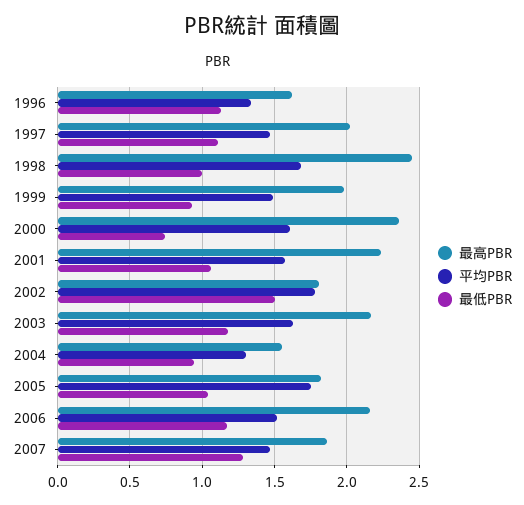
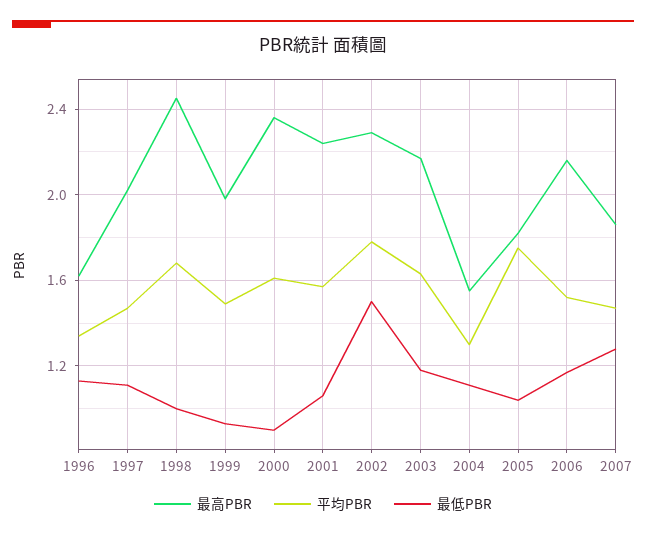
最低PBR, 2000: 0.75 -> 0.9
最高PBR, 2002: 1.8 -> 2.3
最低PBR, 2004: 0.95 -> 1.1

